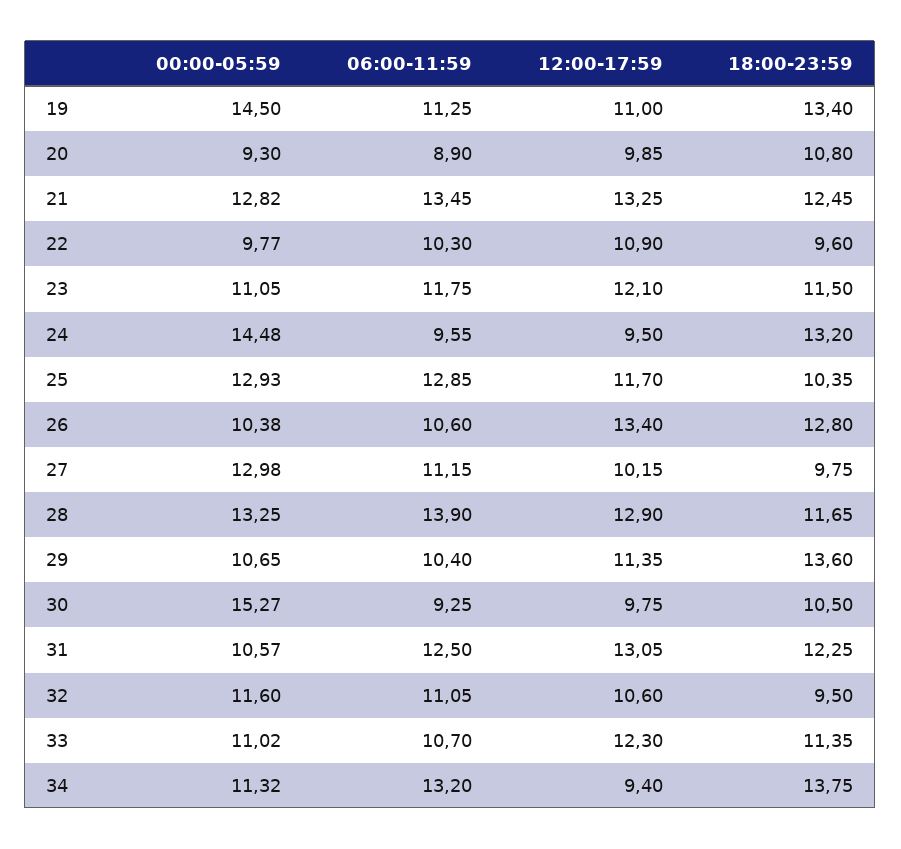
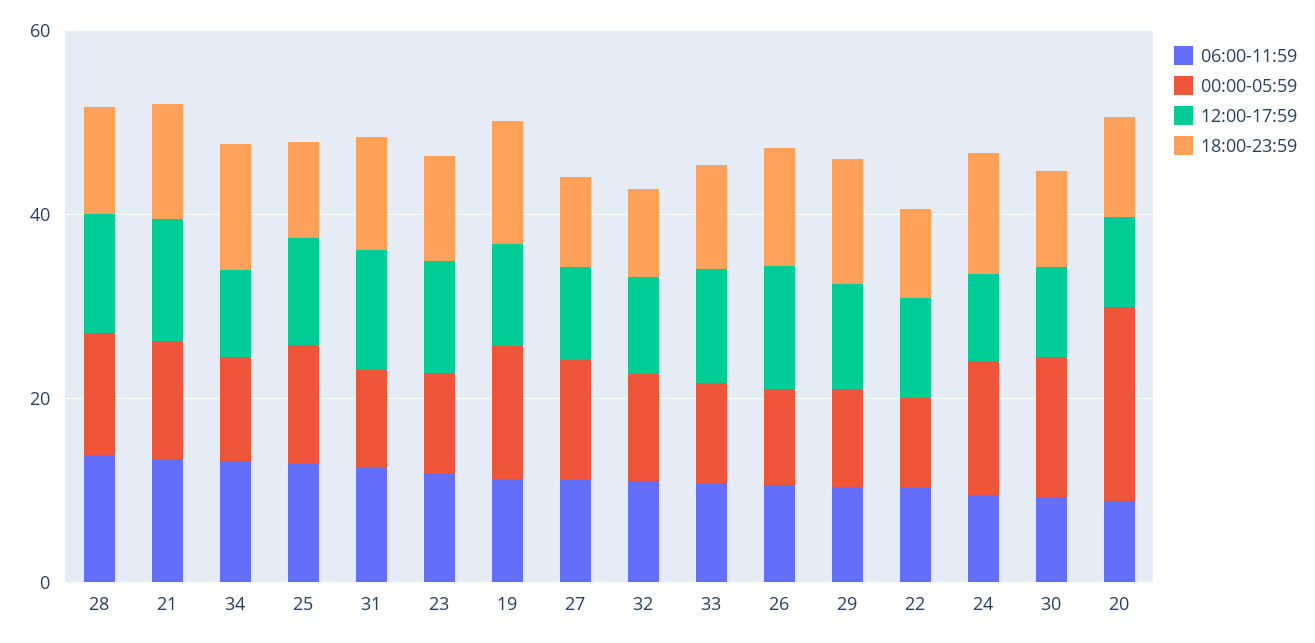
00:00-05:59, 20: 9.3 -> 20

